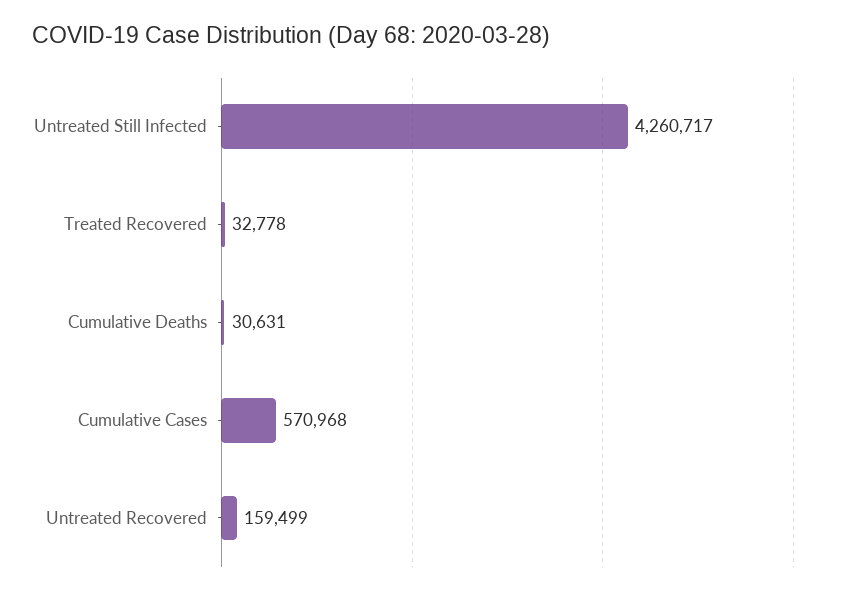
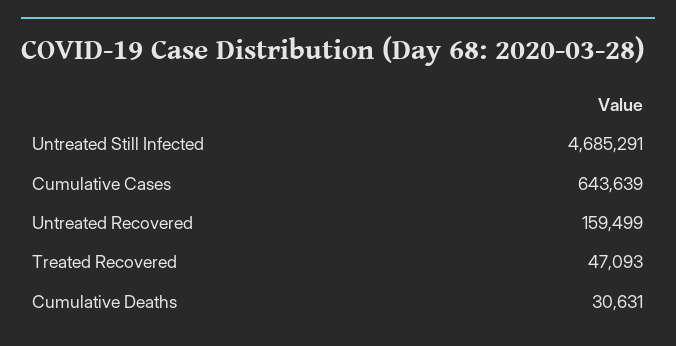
Untreated Still Infected: 4260717 -> 4685291
Treated Recovered: 32778 -> 47093
Cumulative Cases: 570968 -> 643639

